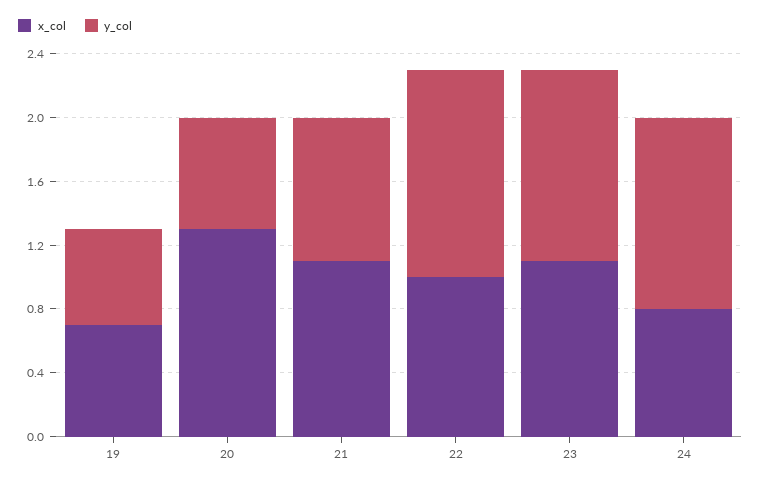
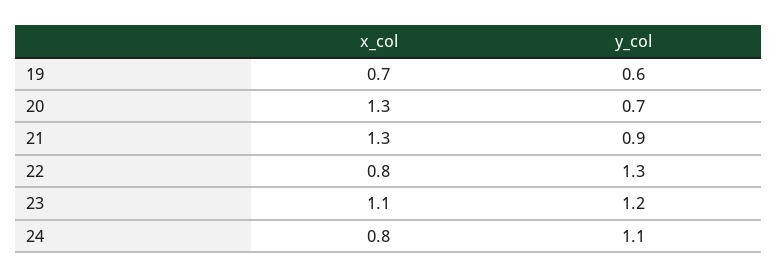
x_col, 21: 1.1 -> 1.3
x_col, 22: 1 -> 0.8
y_col, 24: 1.2 -> 1.1

